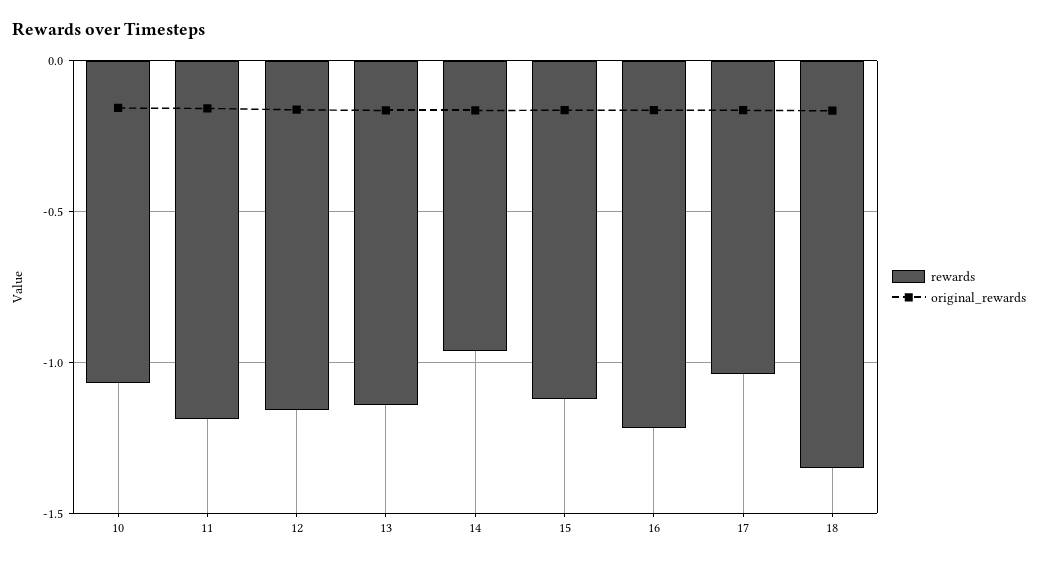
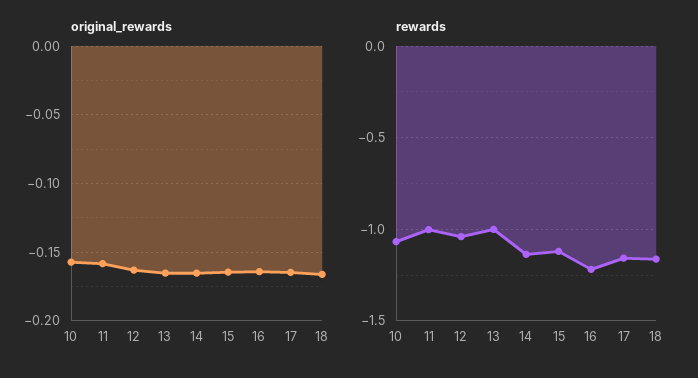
rewards, 11: -1.2 -> -1
rewards, 12: -1.15 -> -1.05
rewards, 13: -1.15 -> -1
rewards, 14: -0.95 -> -1.15
rewards, 17: -1.05 -> -1.15
rewards, 18: -1.35 -> -1.15

